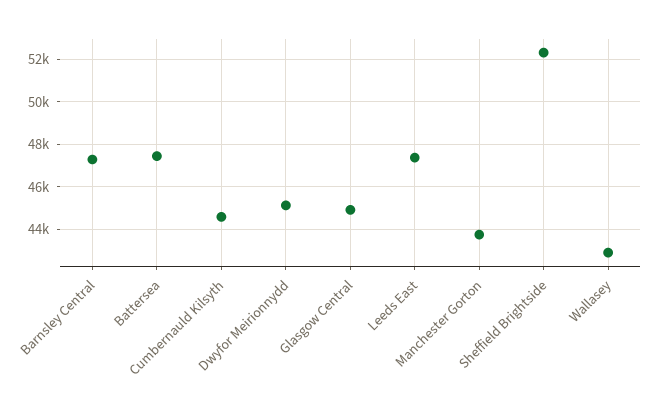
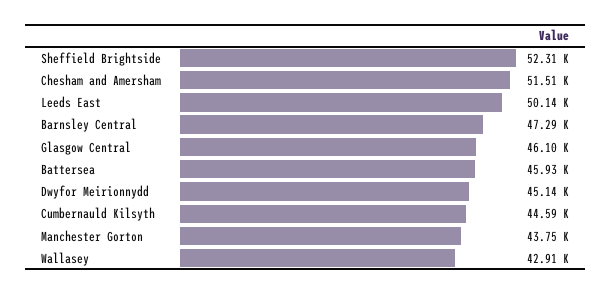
Battersea: 47500 -> 45930
Glasgow Central: 45000 -> 46100
Leeds East: 47500 -> 50140
Chesham and Amersham: none -> 51510

